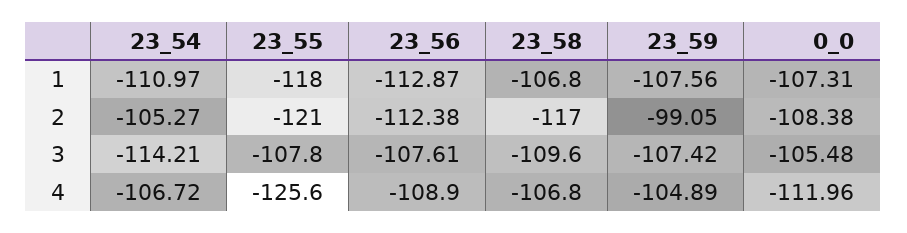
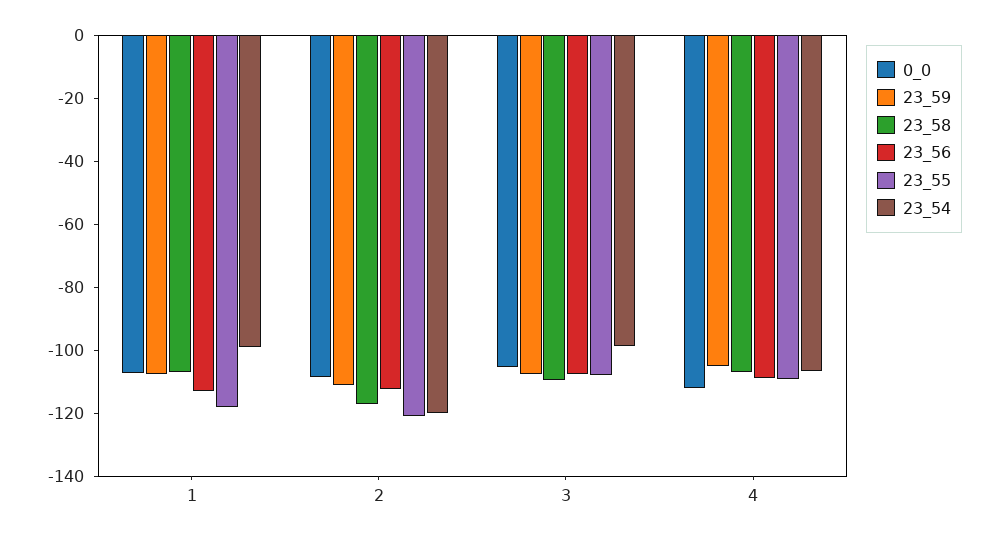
23_54, 1: -110.97 -> -100
23_54, 2: -105.27 -> -120
23_59, 2: -99.05 -> -110
23_54, 3: -114.21 -> -100
23_55, 4: -125.6 -> -110

